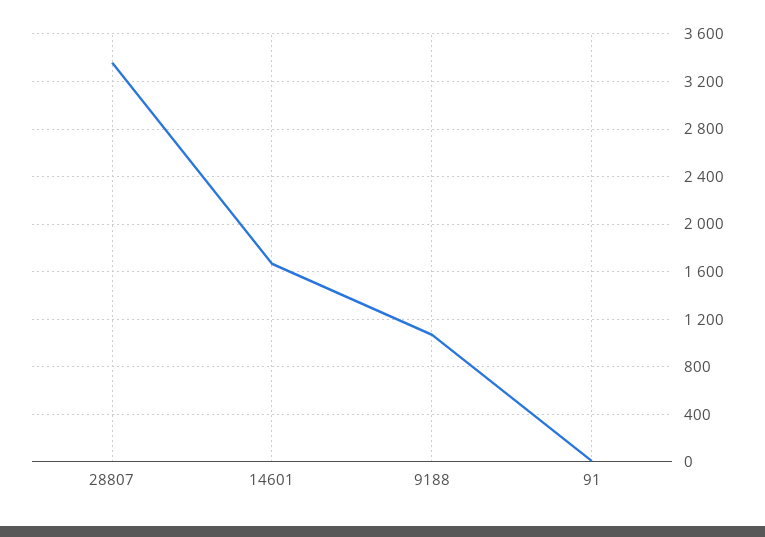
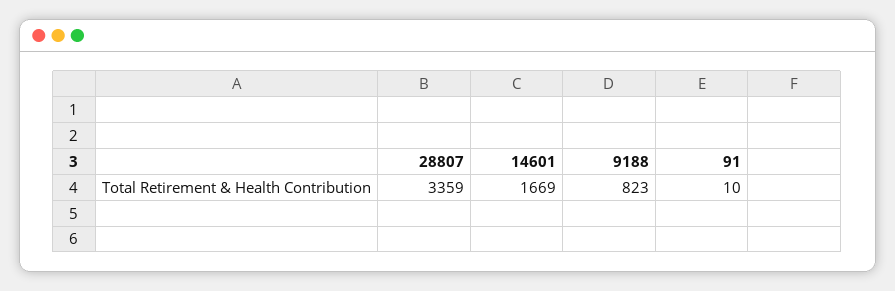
9188: 1100 -> 823

